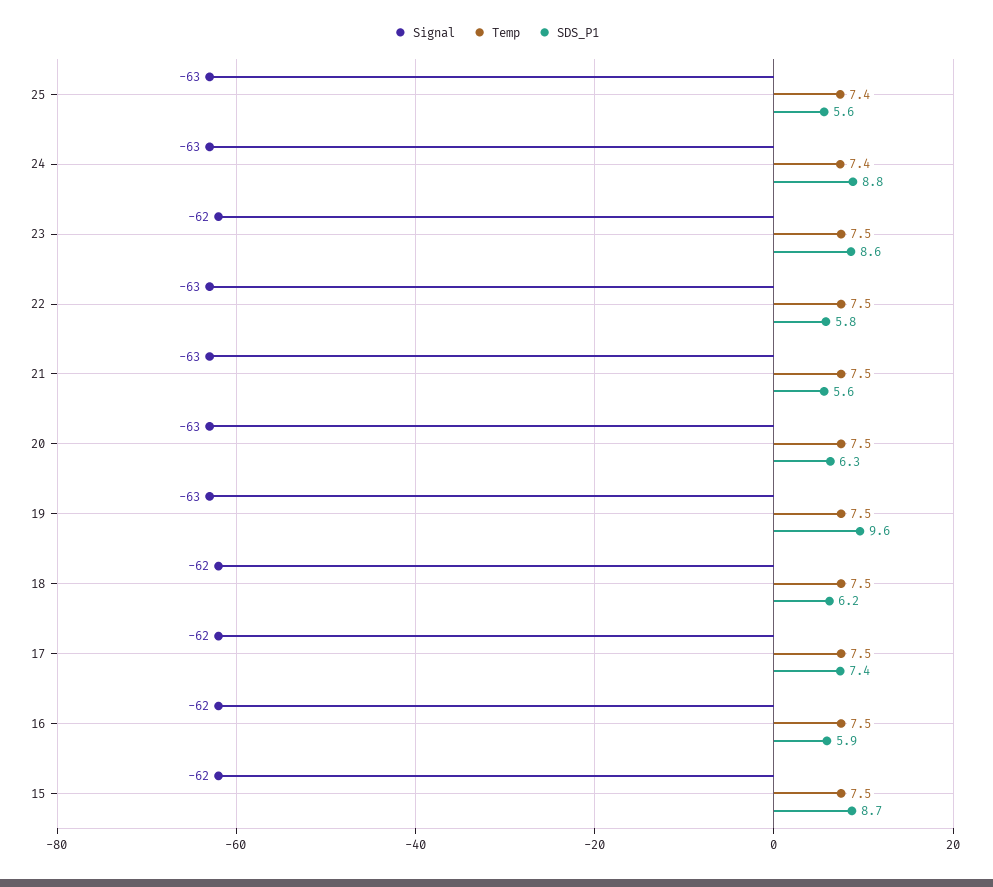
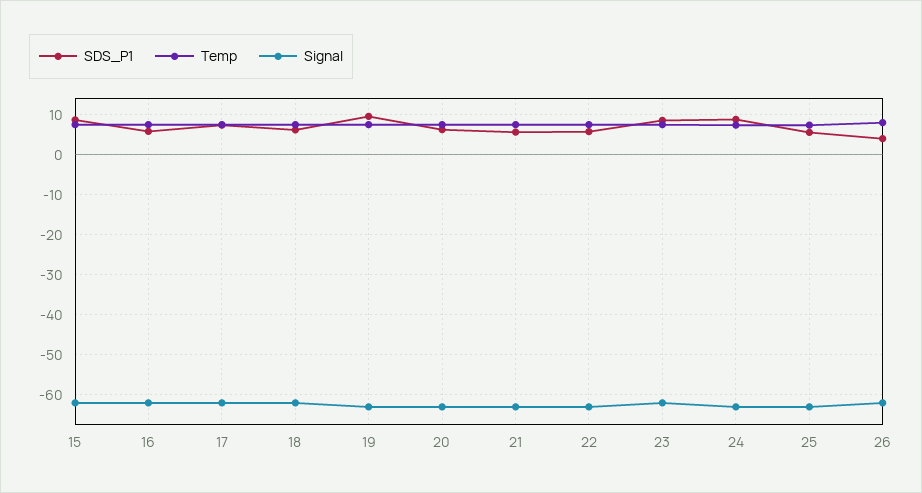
SDS_P1, 26: none -> 4
Temp, 26: none -> 8
Signal, 26: none -> -62

